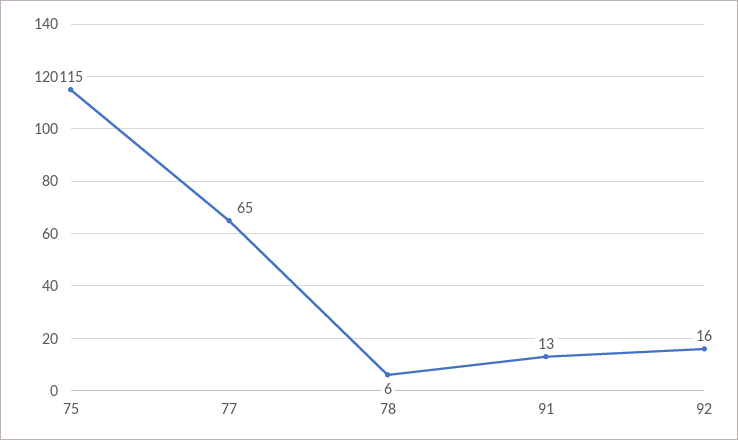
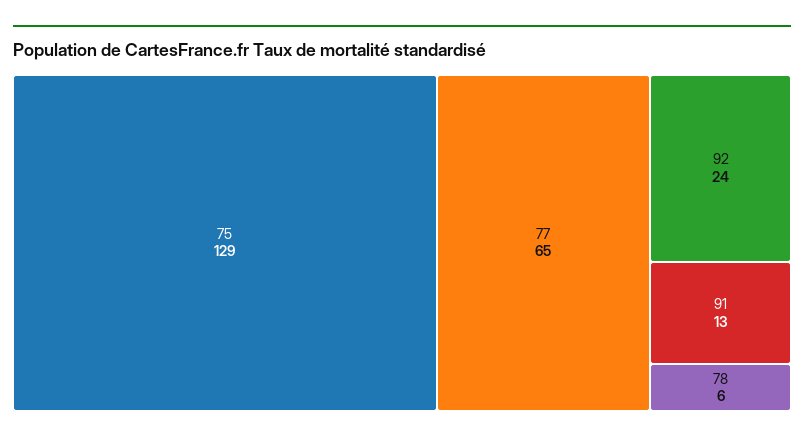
75: 115 -> 129
92: 16 -> 24

